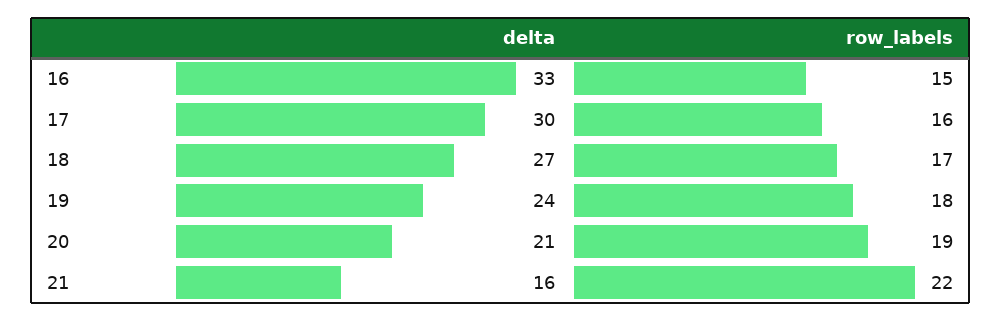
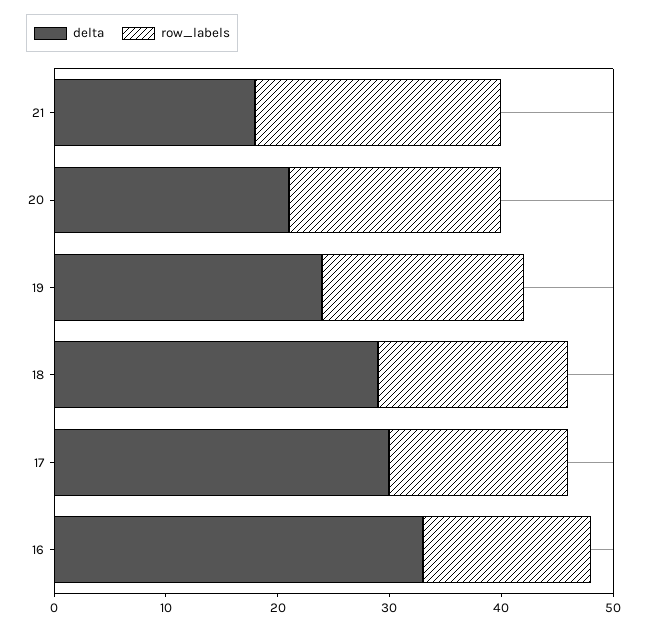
delta, 18: 27 -> 29
delta, 21: 16 -> 18

